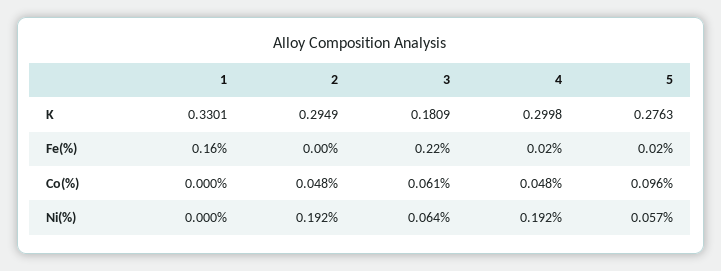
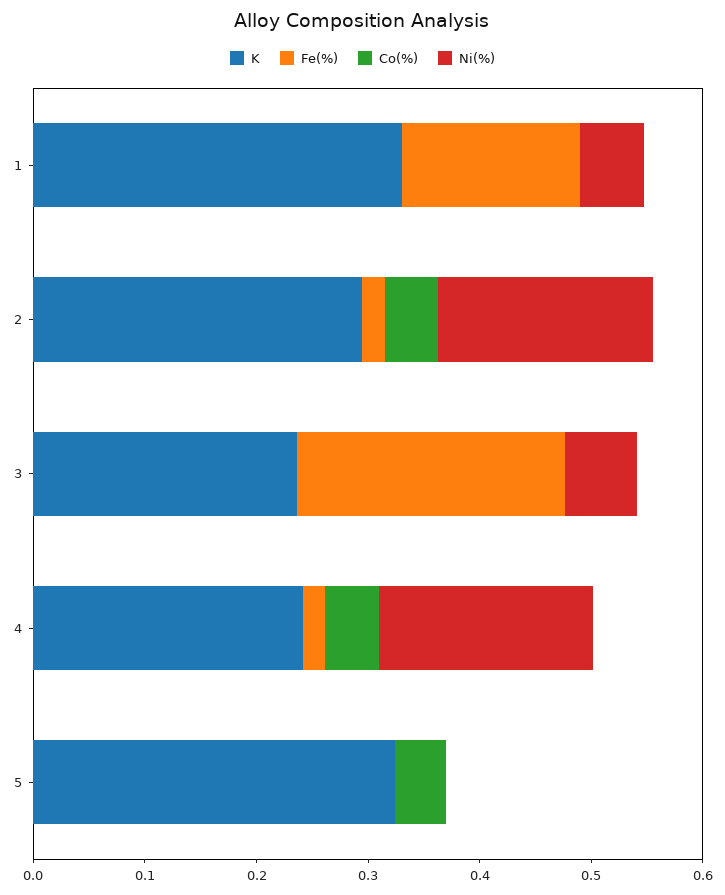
K, 3: 0.1809 -> 0.24
K, 4: 0.2998 -> 0.24
K, 5: 0.2763 -> 0.32
Fe(%), 2: 0 -> 0.02
Fe(%), 3: 0.22 -> 0.24
Fe(%), 5: 0.02 -> 0
Co(%), 3: 0.061 -> 0
Co(%), 5: 0.096 -> 0.04
Ni(%), 1: 0 -> 0.06
Ni(%), 5: 0.057 -> 0

